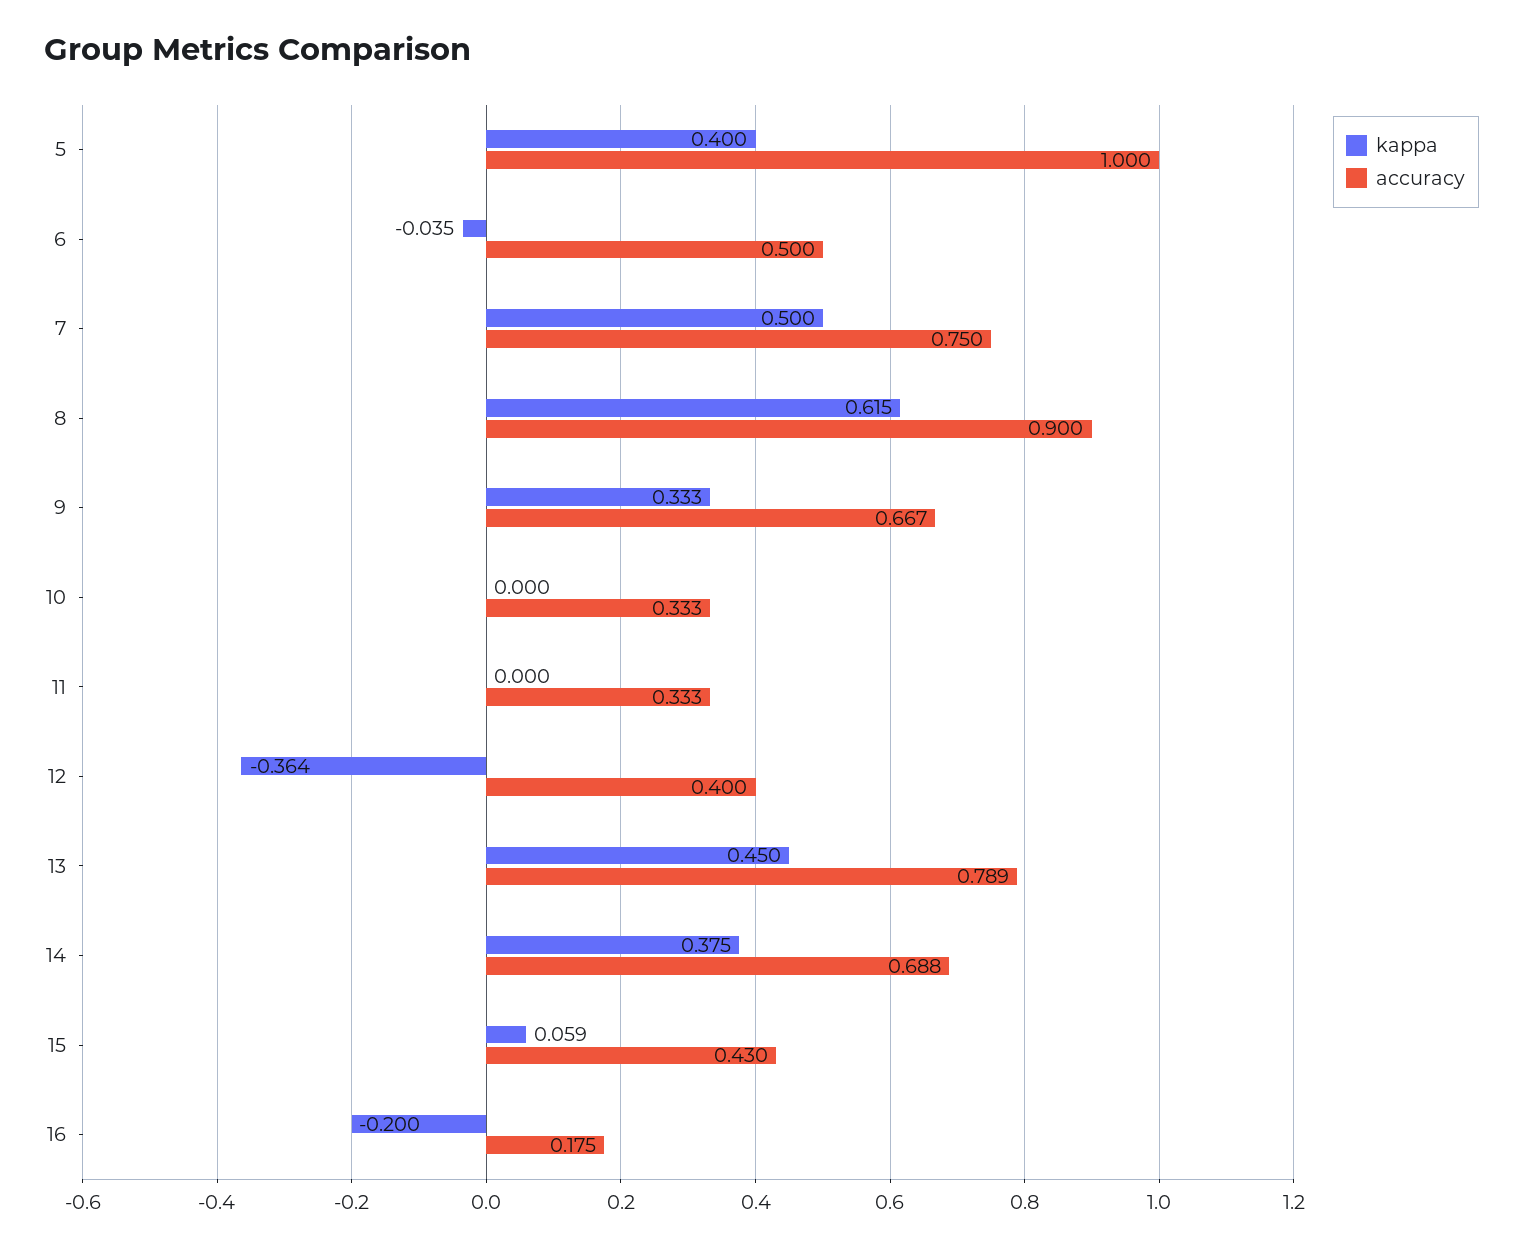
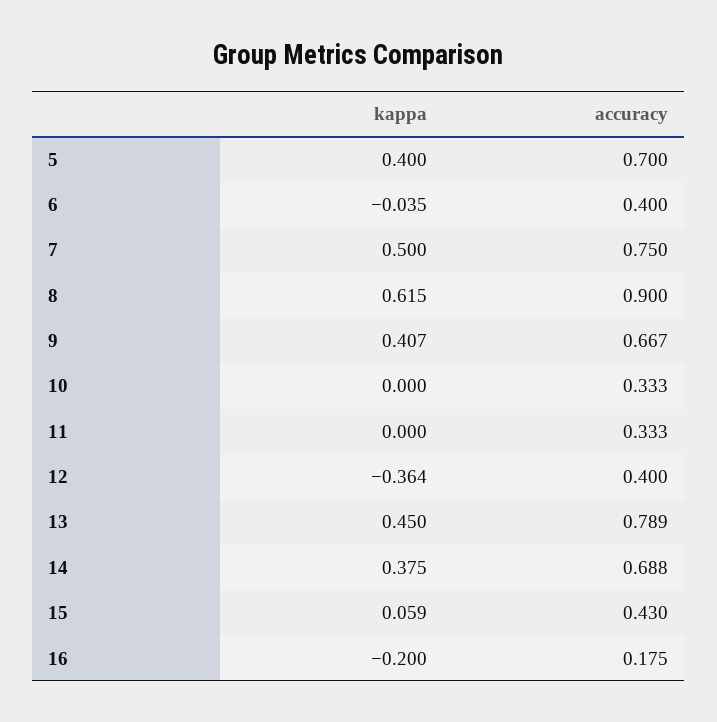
accuracy, 5: 1 -> 0.7
accuracy, 6: 0.5 -> 0.4
kappa, 9: 0.333 -> 0.407

